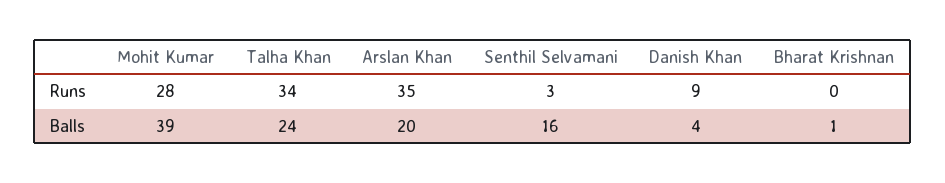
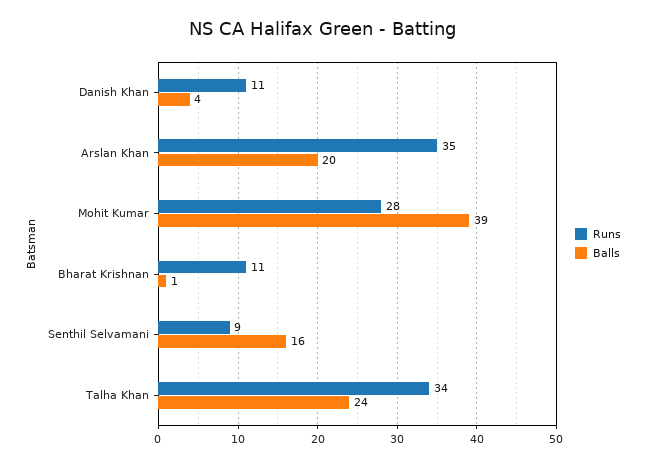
Runs, Senthil Selvamani: 3 -> 9
Runs, Danish Khan: 9 -> 11
Runs, Bharat Krishnan: 0 -> 11

